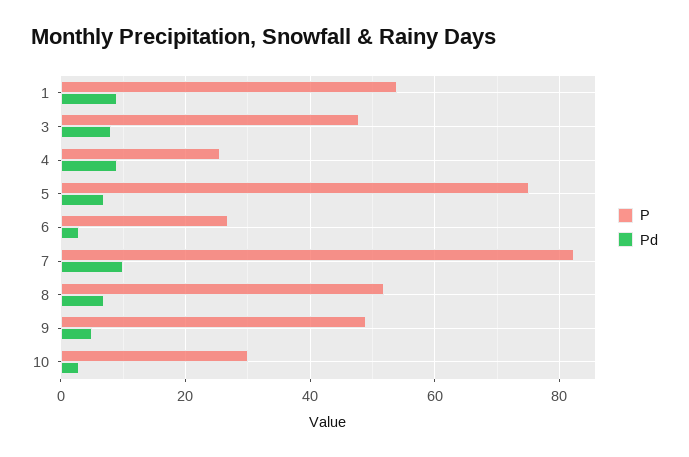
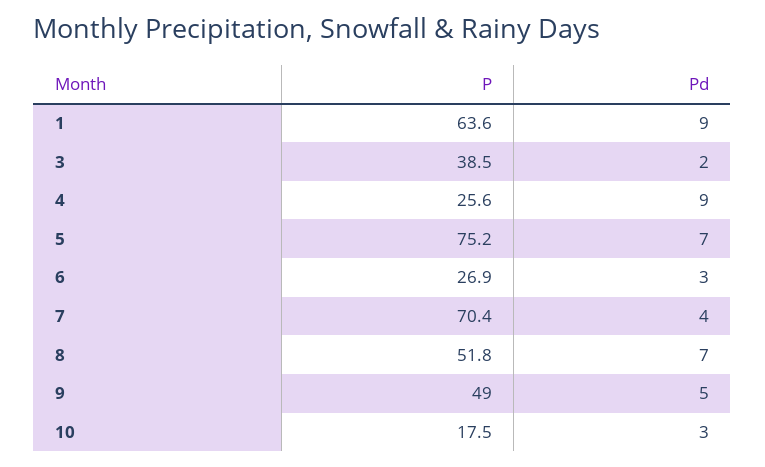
P, 1: 54 -> 63.6
P, 3: 48 -> 38.5
Pd, 3: 8 -> 2
P, 7: 82 -> 70.4
Pd, 7: 10 -> 4
P, 10: 30 -> 17.5

